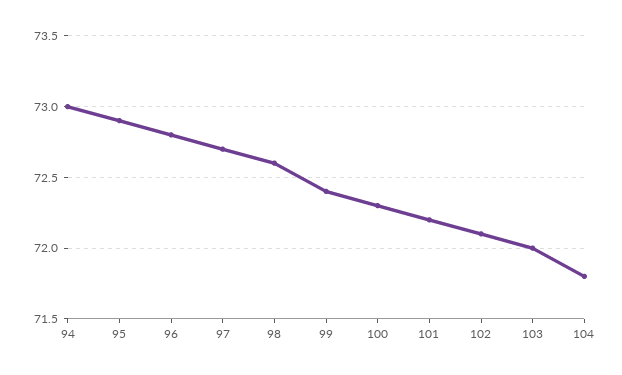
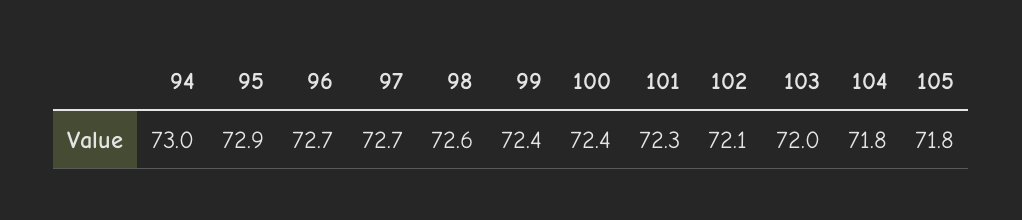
96: 72.8 -> 72.7
100: 72.3 -> 72.4
101: 72.2 -> 72.3
105: none -> 71.8

